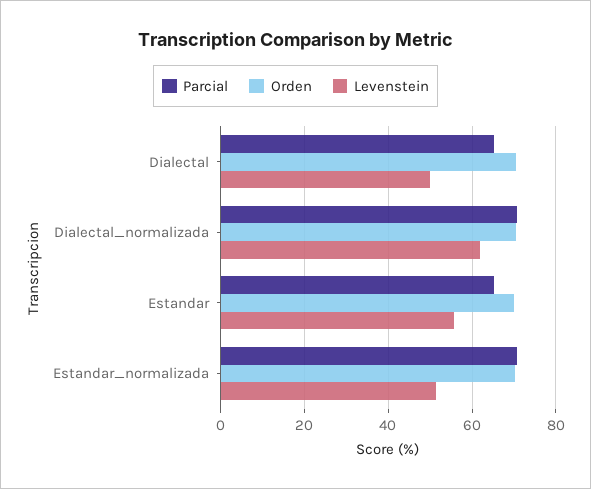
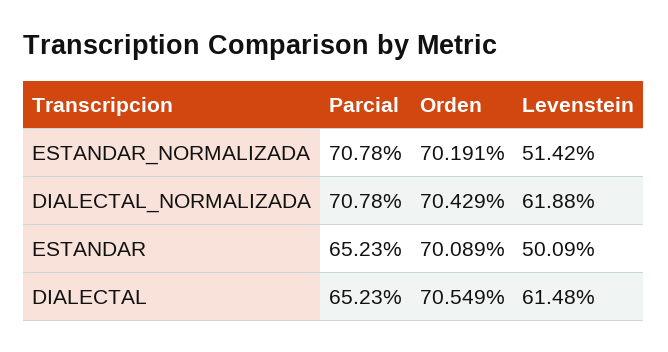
Levenstein, Dialectal: 50 -> 61.48
Levenstein, Estandar: 56 -> 50.09

